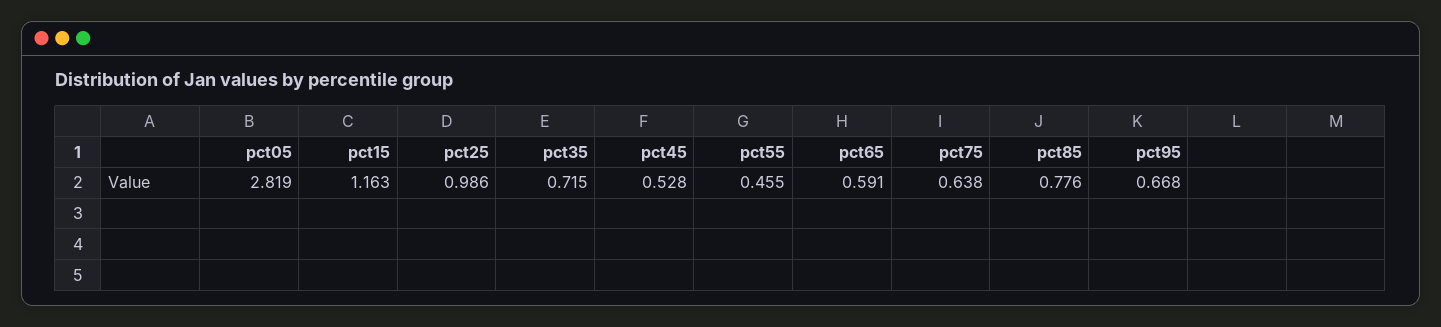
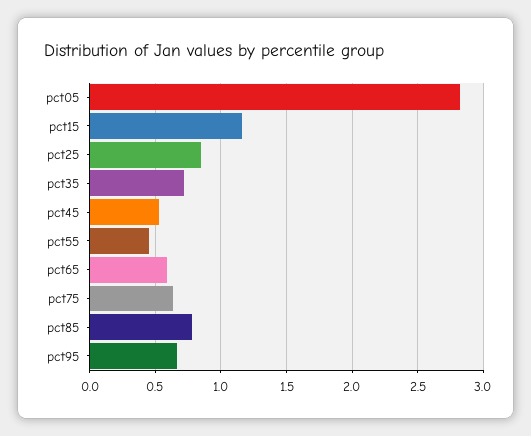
pct25: 0.986 -> 0.85

